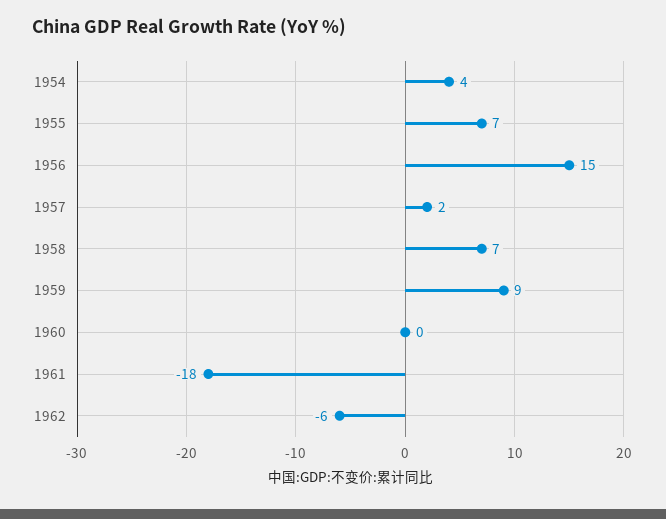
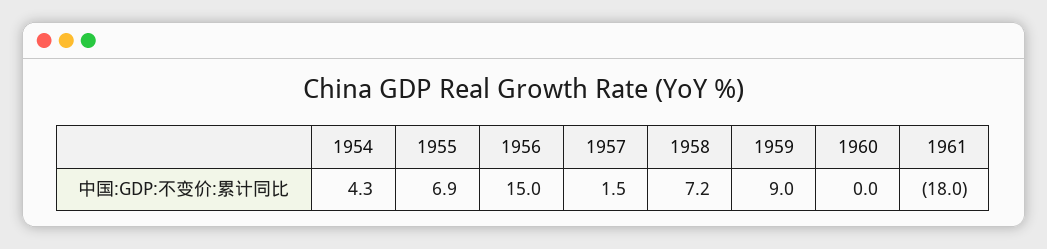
1962: -6 -> none

